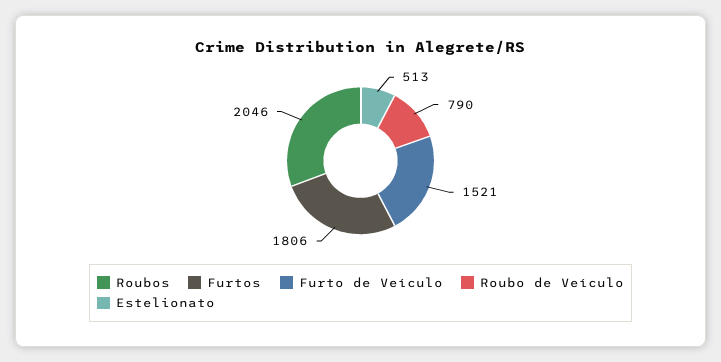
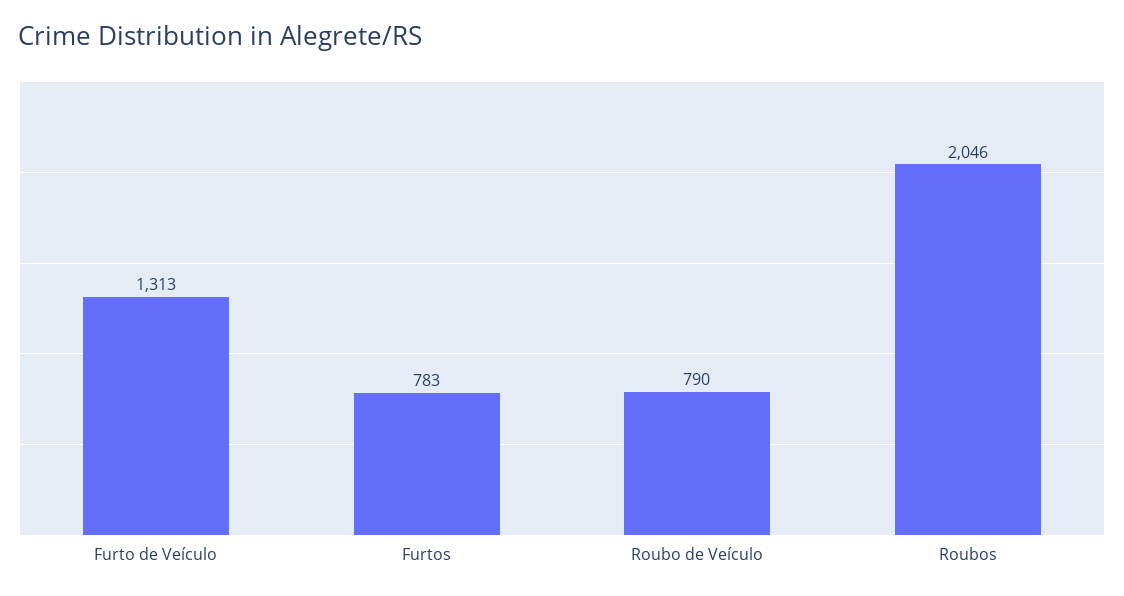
Furtos: 1806 -> 783
Furto de Veículo: 1521 -> 1313
Estelionato: 513 -> none

